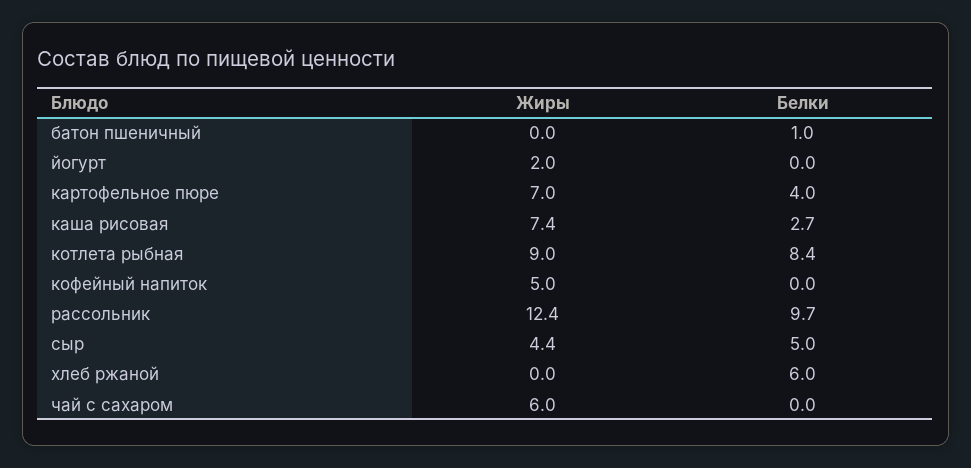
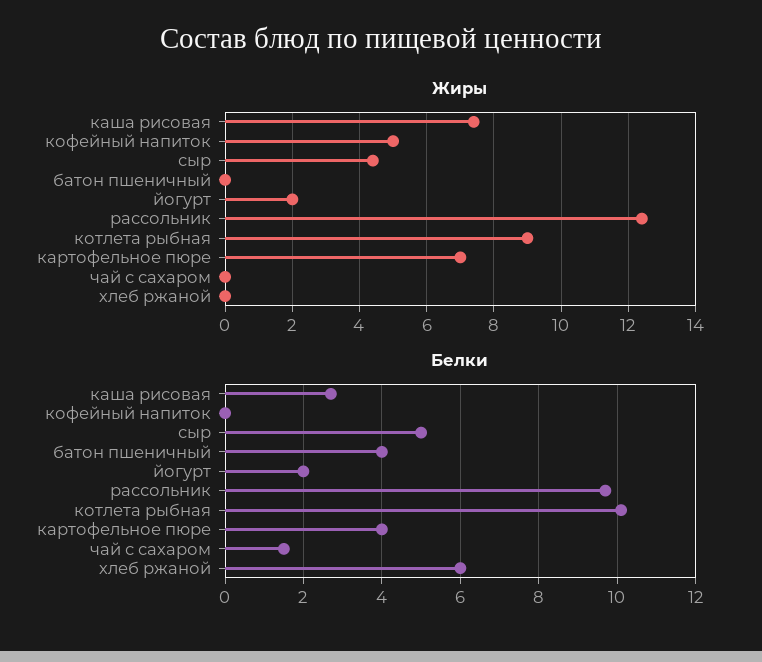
Белки, батон пшеничный: 1 -> 4
Белки, йогурт: 0 -> 2
Белки, котлета рыбная: 8.4 -> 10
Жиры, чай с сахаром: 6 -> 0
Белки, чай с сахаром: 0 -> 1.5

